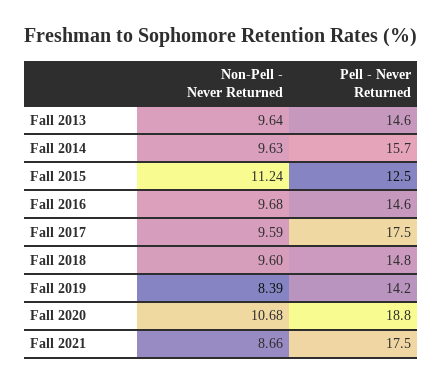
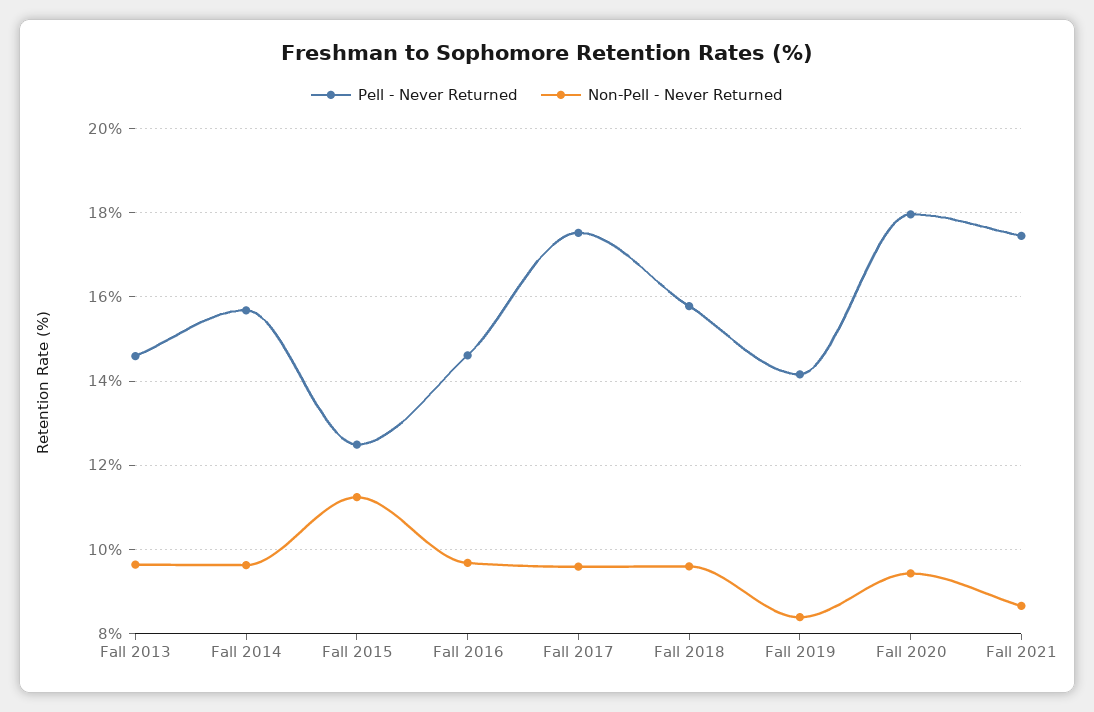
Pell - Never Returned, Fall 2018: 14.8 -> 15.8
Non-Pell - Never Returned, Fall 2020: 10.68 -> 9.4
Pell - Never Returned, Fall 2020: 18.8 -> 18

